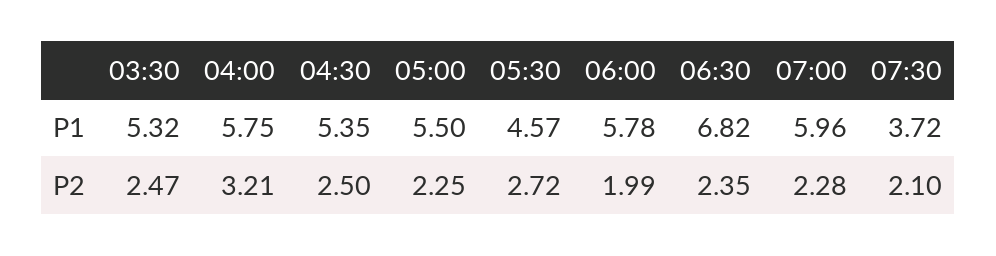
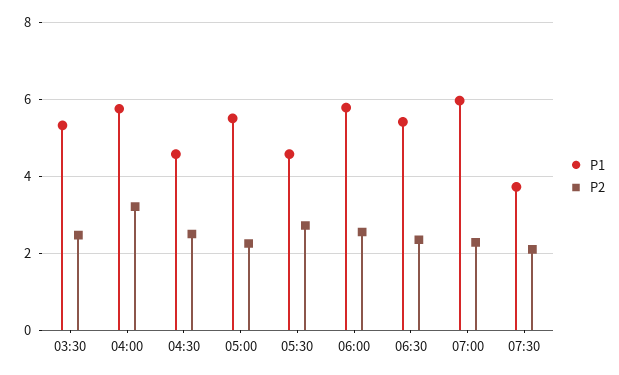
P1, 04:30: 5.35 -> 4.6
P1, 06:30: 6.82 -> 5.4
P2, 06:00: 1.99 -> 2.6

